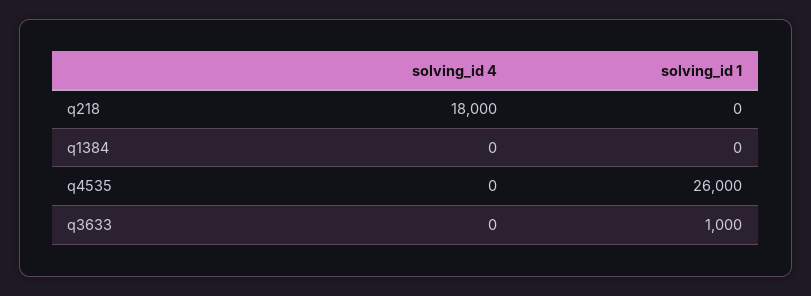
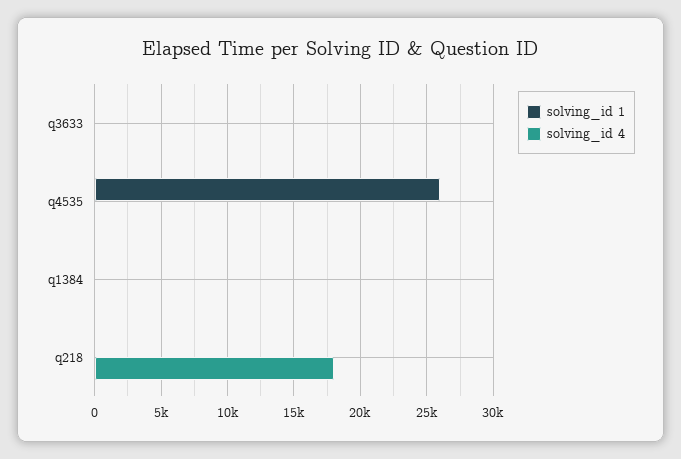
solving_id 1, q3633: 1000 -> 0

